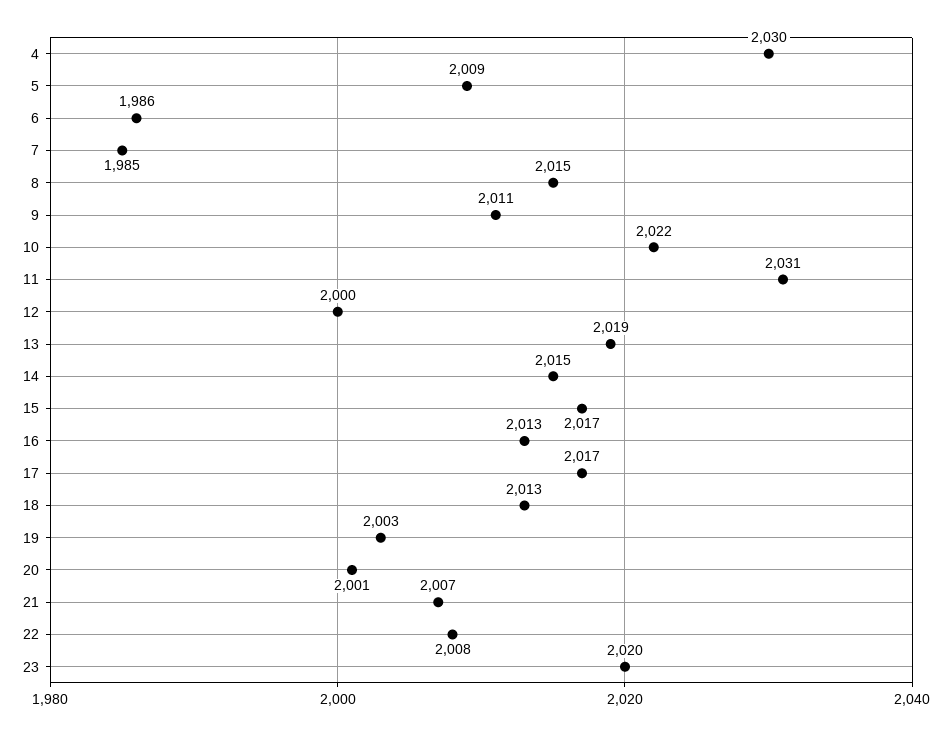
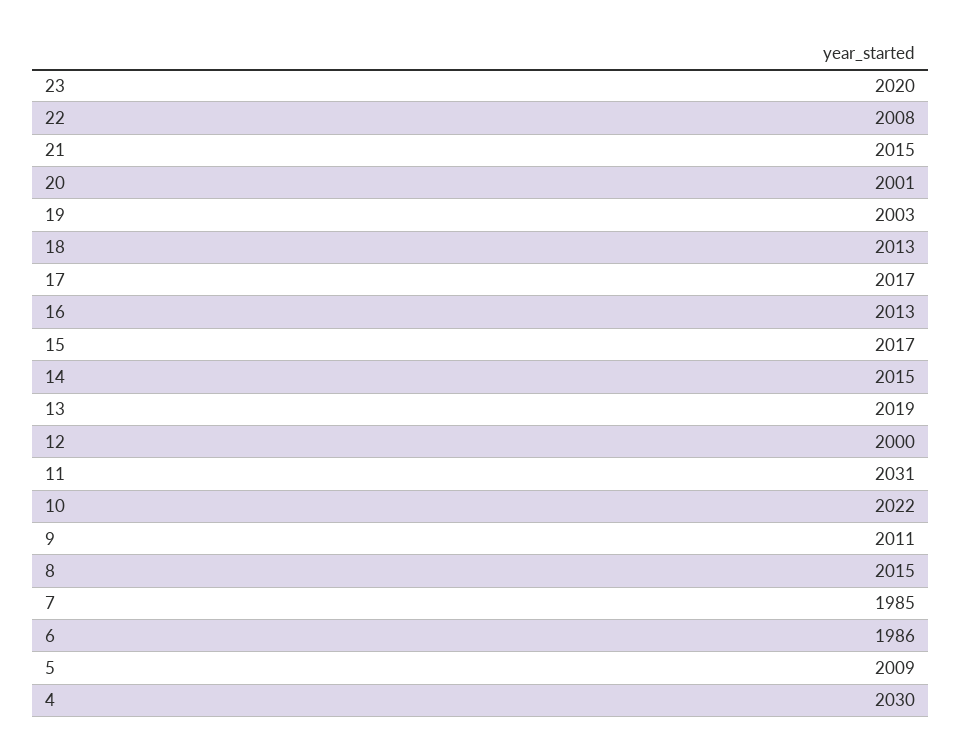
21: 2007 -> 2015

